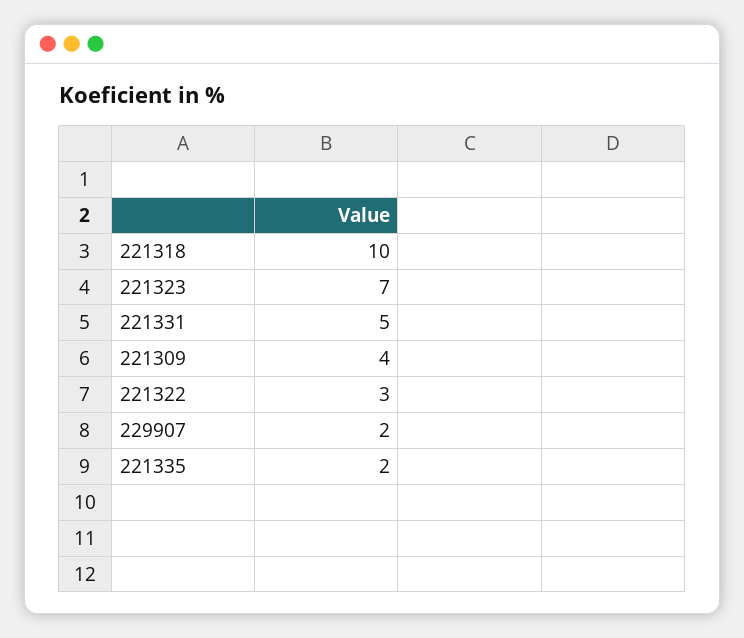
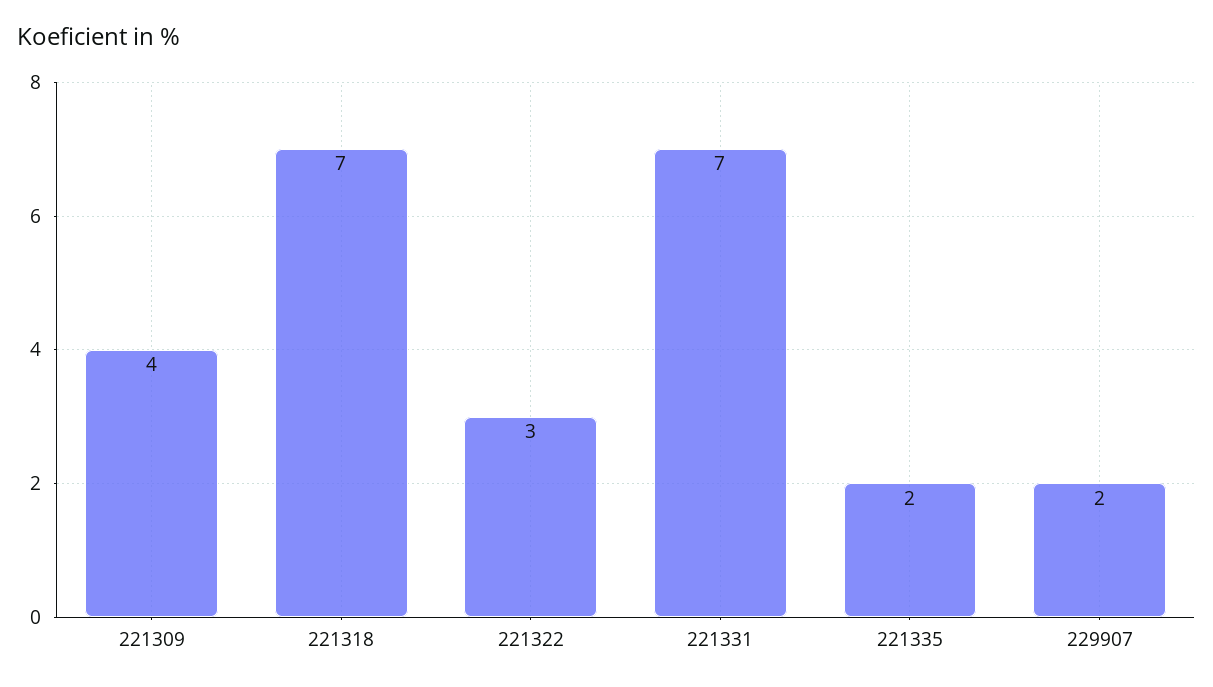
221318: 10 -> 7
221323: 7 -> none
221331: 5 -> 7

